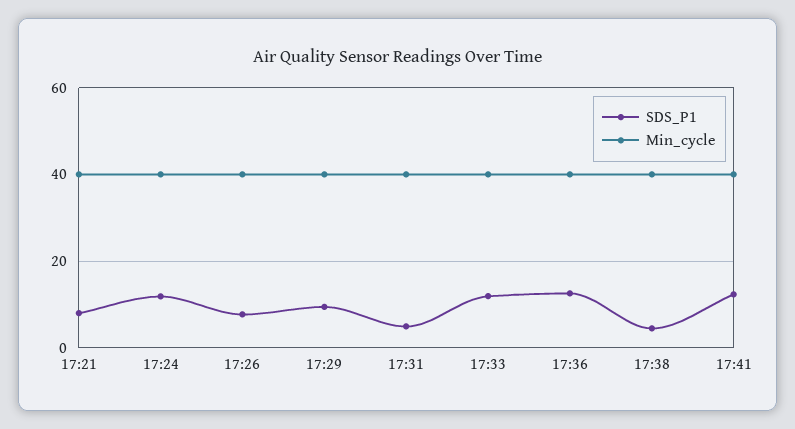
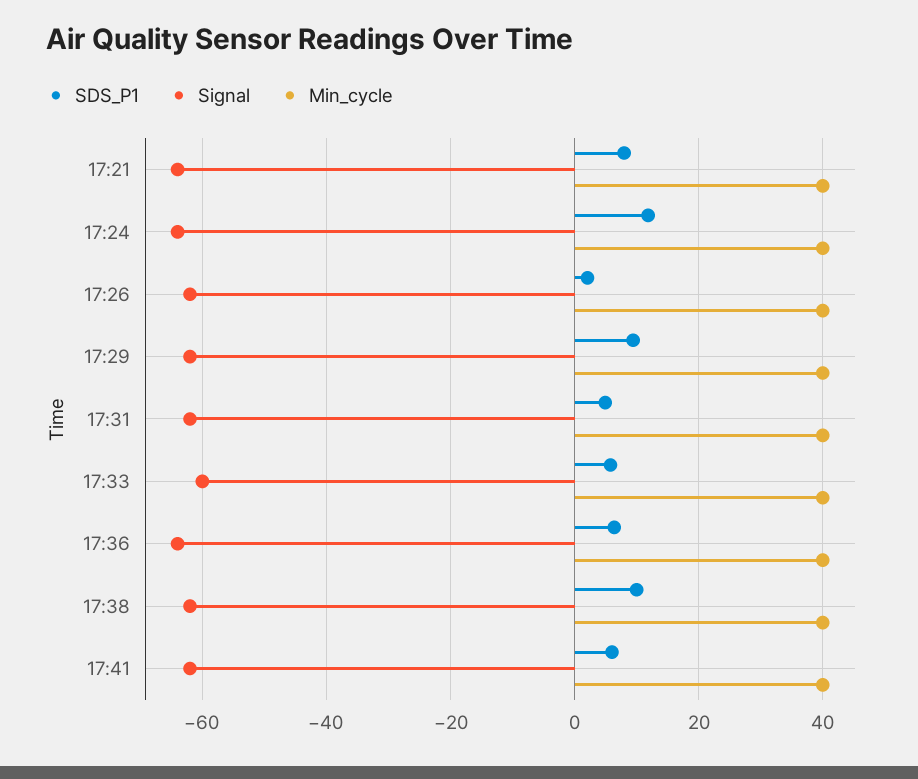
SDS_P1, 17:26: 8 -> 2
SDS_P1, 17:33: 12 -> 6
SDS_P1, 17:36: 12 -> 6
SDS_P1, 17:38: 4 -> 10
SDS_P1, 17:41: 12 -> 6
Signal, 17:21: none -> -64
Signal, 17:24: none -> -64
Signal, 17:26: none -> -62
Signal, 17:29: none -> -62
Signal, 17:31: none -> -62
Signal, 17:33: none -> -60
Signal, 17:36: none -> -64
Signal, 17:38: none -> -62
Signal, 17:41: none -> -62

